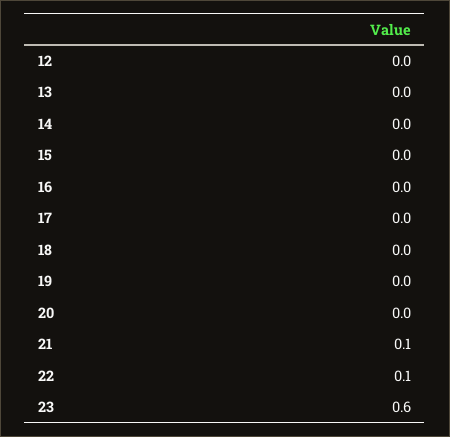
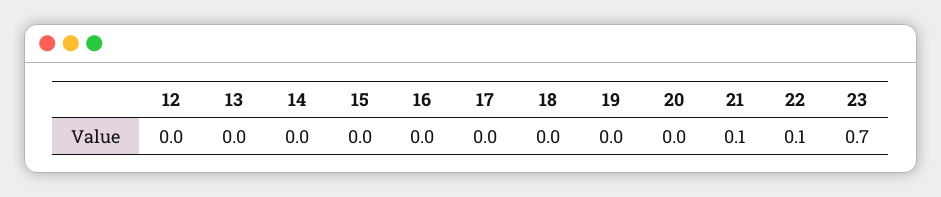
23: 0.6 -> 0.7

